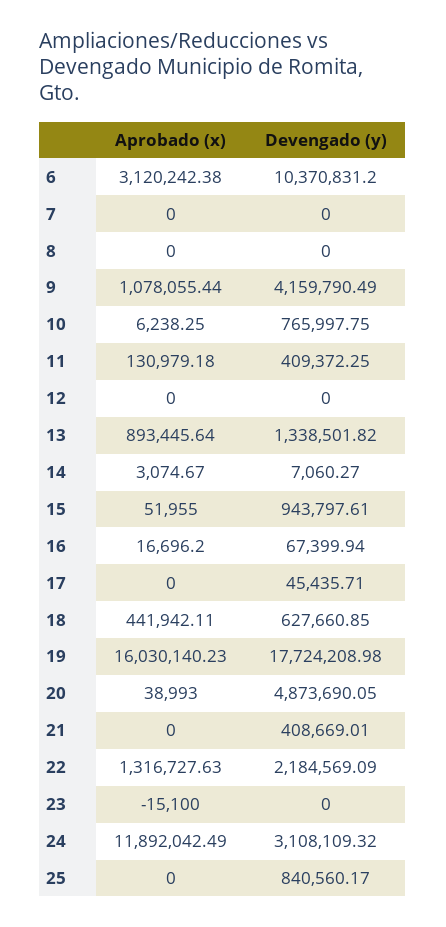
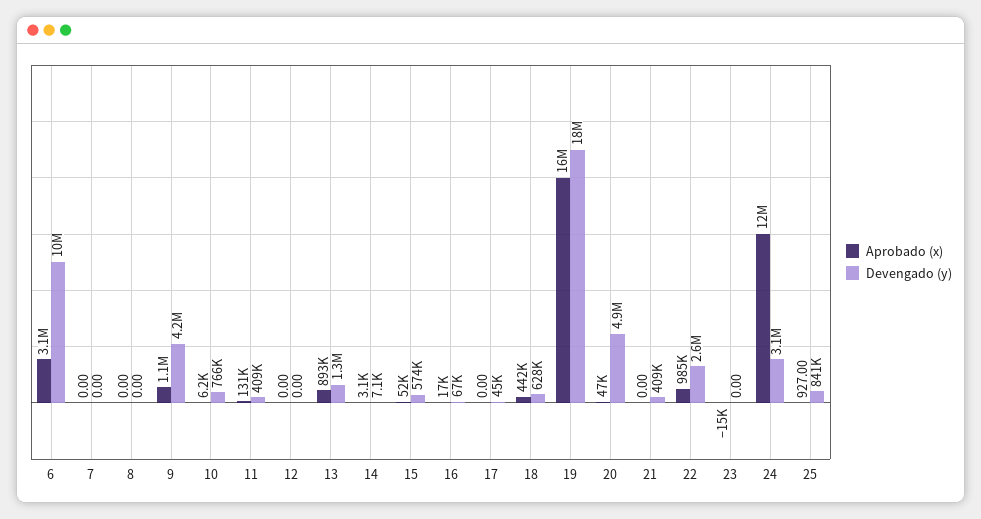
Devengado (y), 15: 943797.61 -> 574000
Aprobado (x), 20: 38993 -> 47000
Aprobado (x), 22: 1316727.63 -> 985000
Devengado (y), 22: 2184569.09 -> 2600000
Aprobado (x), 25: 0 -> 927

